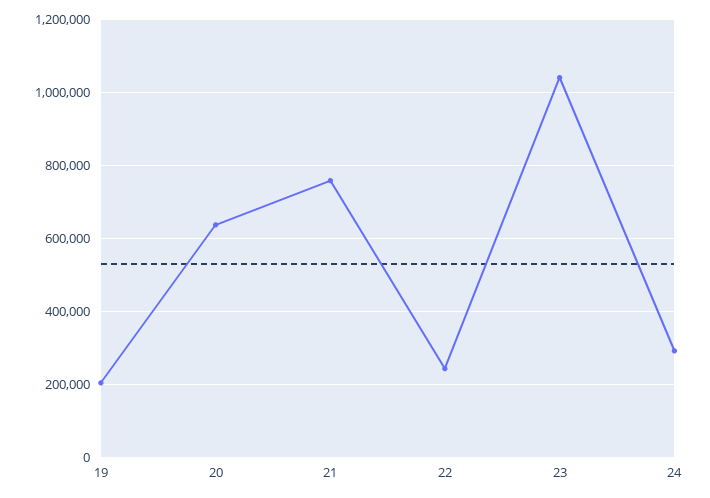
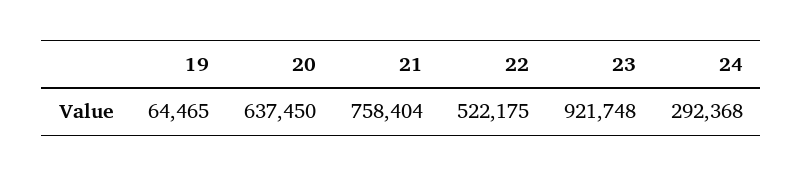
19: 200000 -> 64465
22: 240000 -> 522175
23: 1040000 -> 921748

